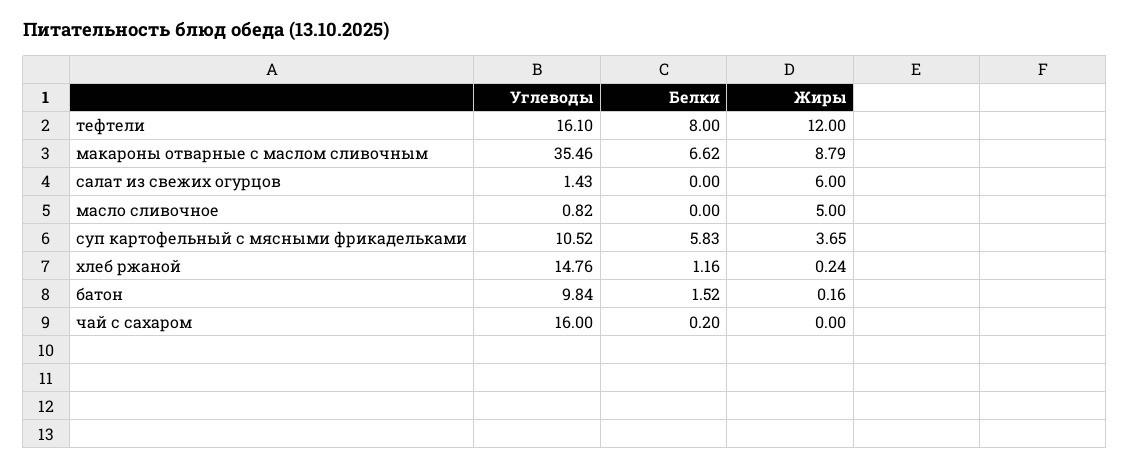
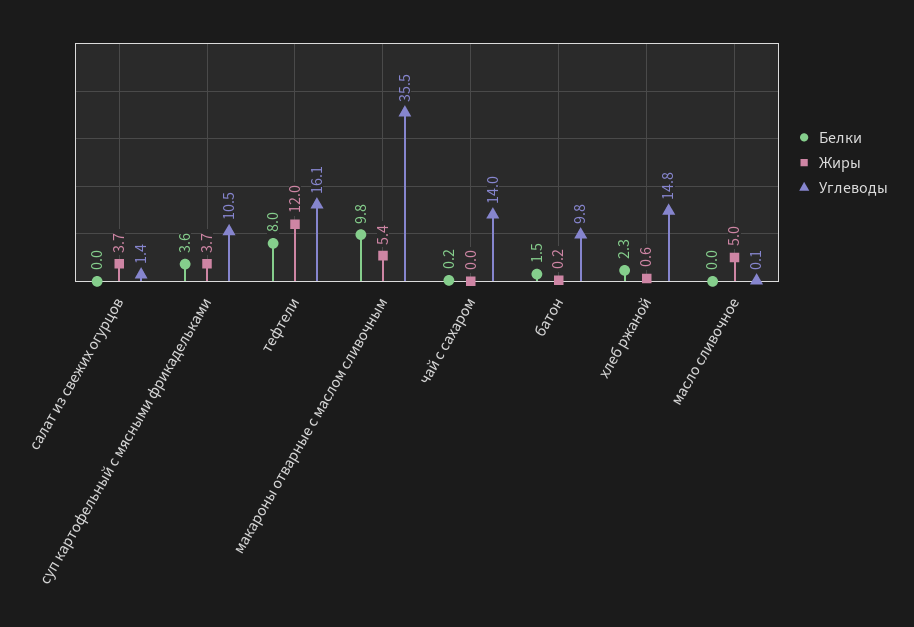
Белки, макароны отварные с маслом сливочным: 6.62 -> 9.8
Жиры, макароны отварные с маслом сливочным: 8.79 -> 5.4
Жиры, салат из свежих огурцов: 6 -> 3.7
Углеводы, масло сливочное: 0.82 -> 0.1
Белки, суп картофельный с мясными фрикадельками: 5.83 -> 3.6
Белки, хлеб ржаной: 1.16 -> 2.3
Жиры, хлеб ржаной: 0.24 -> 0.6
Углеводы, чай с сахаром: 16 -> 14

